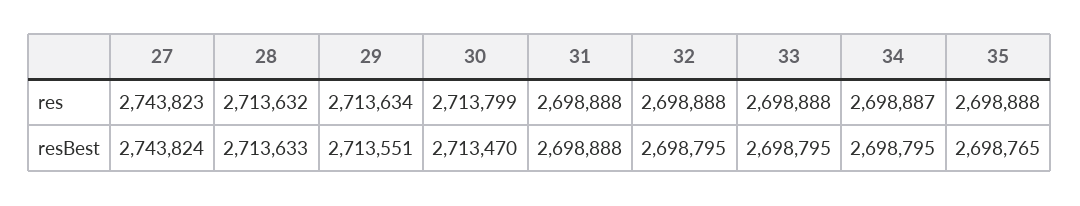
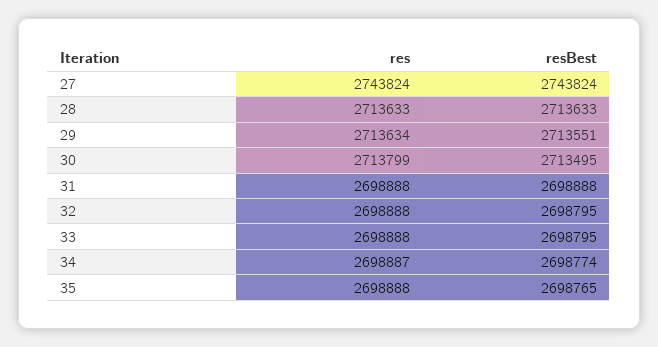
27, res: 2743823 -> 2743824
28, res: 2713632 -> 2713633
30, resBest: 2713470 -> 2713495
34, resBest: 2698795 -> 2698774

